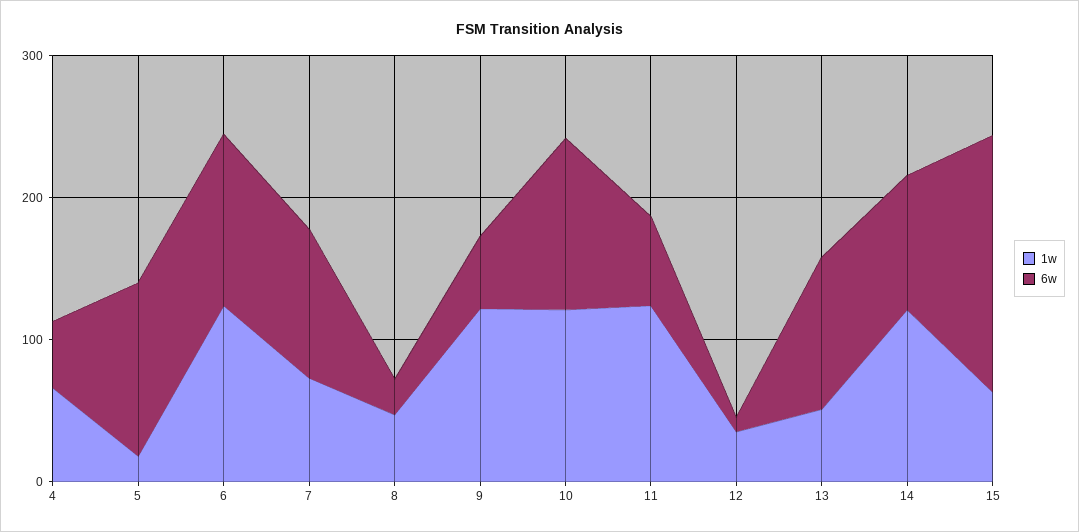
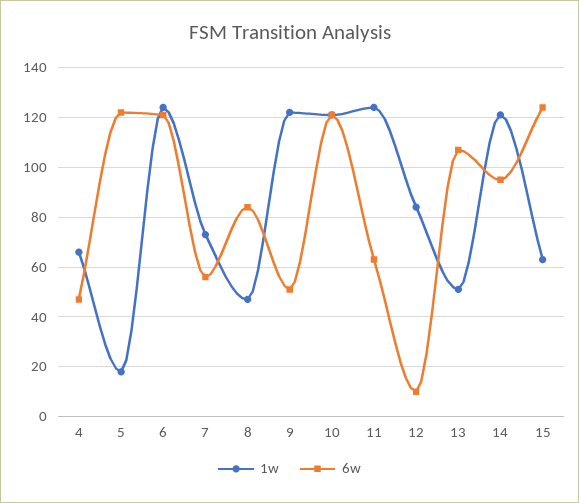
6w, 7: 100 -> 55
6w, 8: 20 -> 85
1w, 12: 40 -> 85
6w, 15: 180 -> 125

